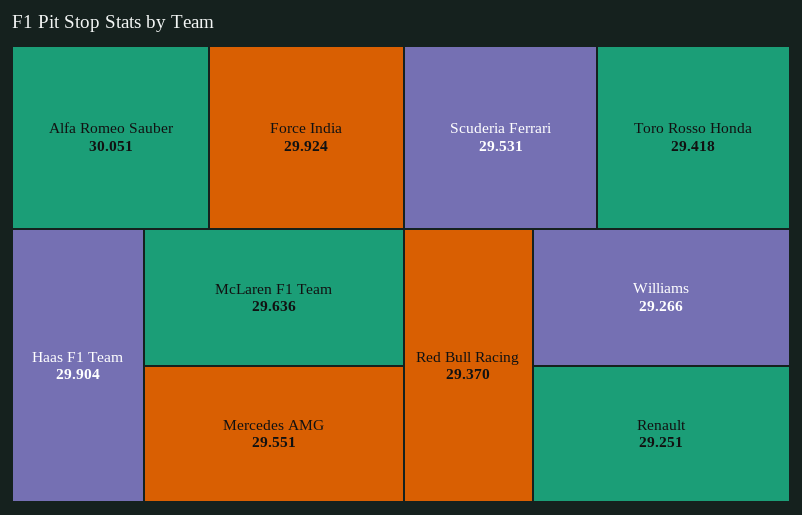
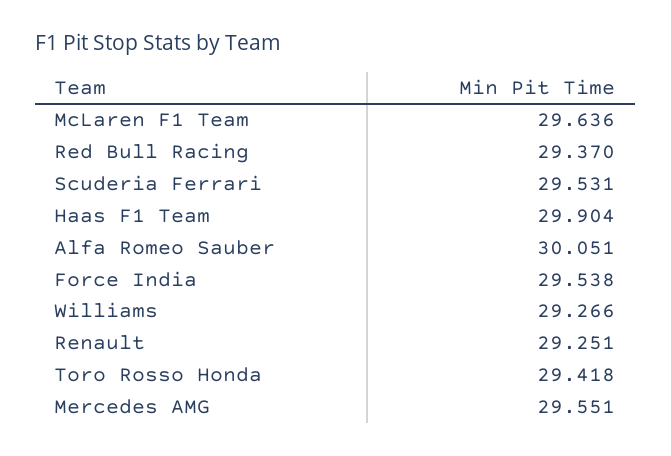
Force India: 29.924 -> 29.538

